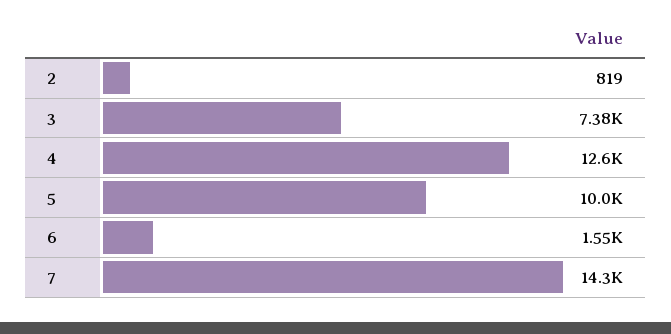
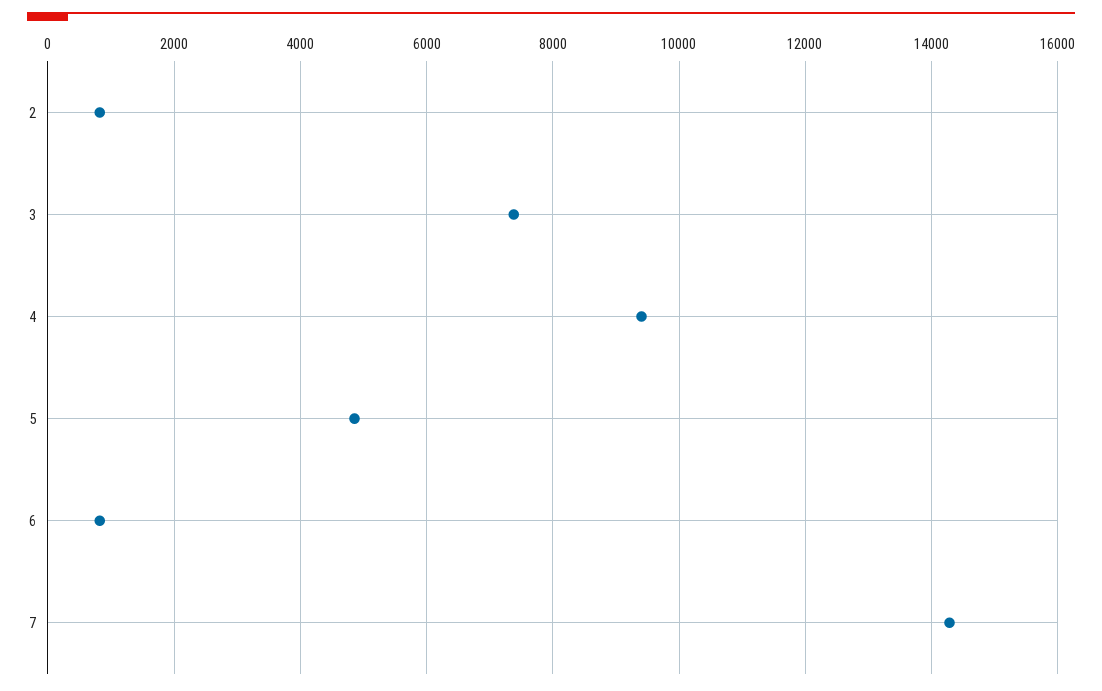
4: 12600 -> 9400
5: 10000 -> 4800
6: 1550 -> 800

